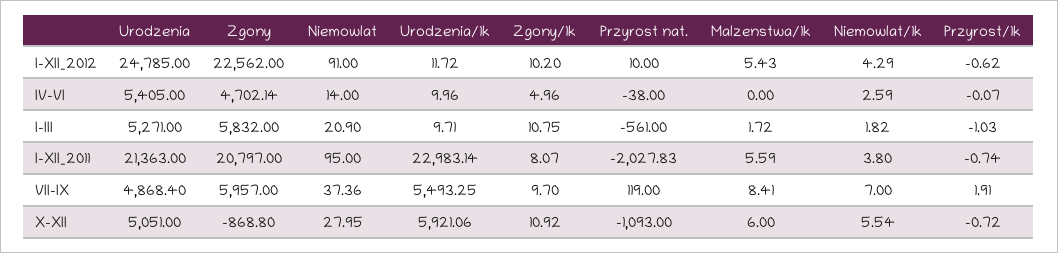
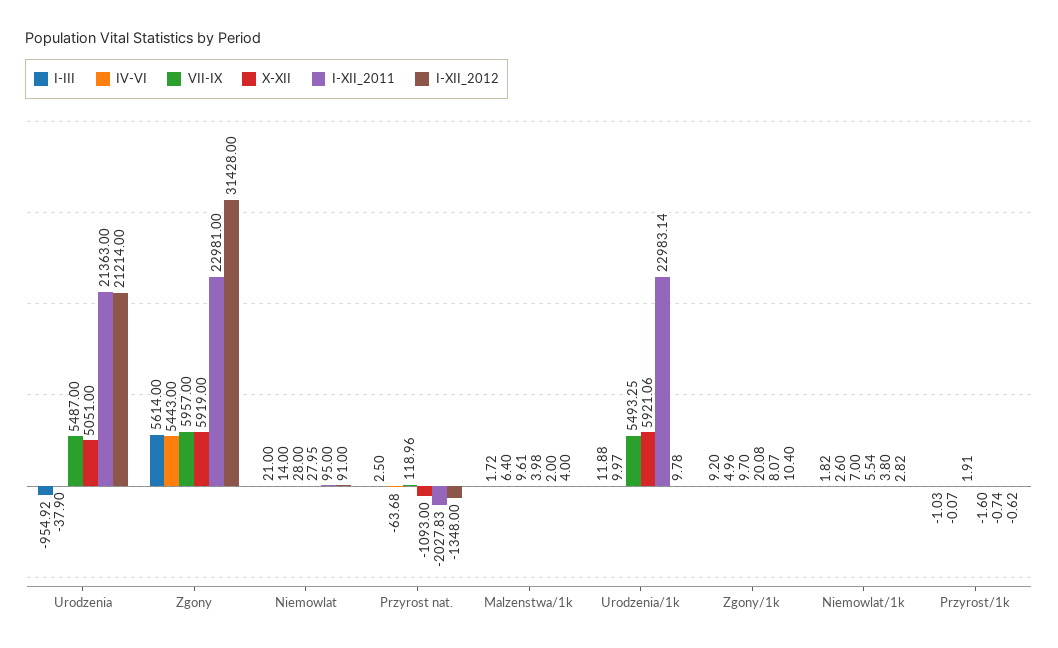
I-XII_2012, Urodzenia: 24785 -> 21214
I-XII_2012, Zgony: 22562 -> 31428
I-XII_2012, Urodzenia/1k: 11.72 -> 9.78
I-XII_2012, Zgony/1k: 10.2 -> 10.4
I-XII_2012, Przyrost nat.: 10 -> -1348
I-XII_2012, Malzenstwa/1k: 5.43 -> 4
I-XII_2012, Niemowlat/1k: 4.29 -> 2.82
IV-VI, Urodzenia: 5405 -> -37.9
IV-VI, Zgony: 4702.14 -> 5443
IV-VI, Urodzenia/1k: 9.96 -> 9.97
IV-VI, Przyrost nat.: -38 -> -63.68
IV-VI, Malzenstwa/1k: 0 -> 6.4
IV-VI, Niemowlat/1k: 2.59 -> 2.6
I-III, Urodzenia: 5271 -> -954.92
I-III, Zgony: 5832 -> 5614
I-III, Niemowlat: 20.9 -> 21
I-III, Urodzenia/1k: 9.71 -> 11.88
I-III, Zgony/1k: 10.75 -> 9.2
I-III, Przyrost nat.: -561 -> 2.5
I-XII_2011, Zgony: 20797 -> 22981
I-XII_2011, Malzenstwa/1k: 5.59 -> 2
VII-IX, Urodzenia: 4868.4 -> 5487
VII-IX, Niemowlat: 37.36 -> 28
VII-IX, Przyrost nat.: 119 -> 118.96
VII-IX, Malzenstwa/1k: 8.41 -> 9.61
X-XII, Zgony: -868.8 -> 5919
X-XII, Zgony/1k: 10.92 -> 20.08
X-XII, Malzenstwa/1k: 6 -> 3.98
X-XII, Przyrost/1k: -0.72 -> -1.6

